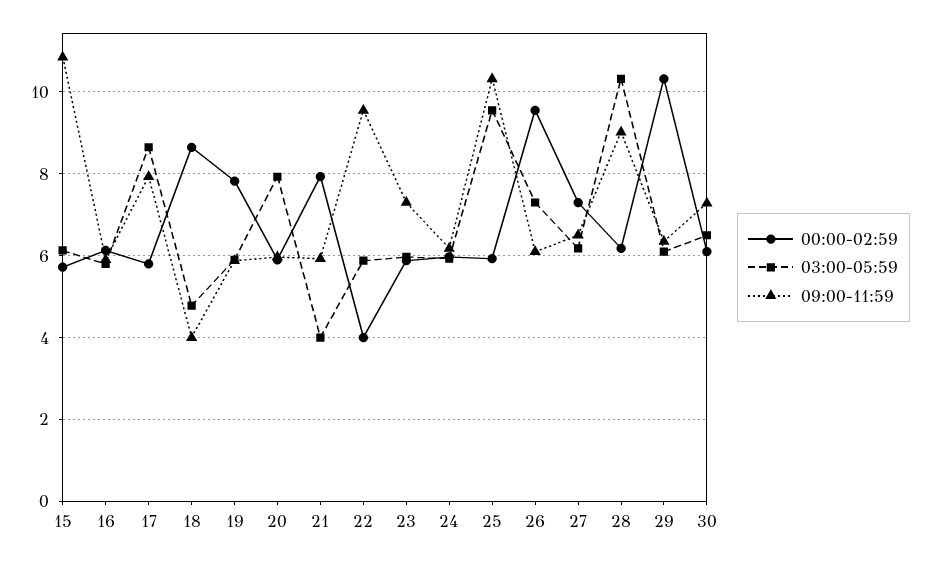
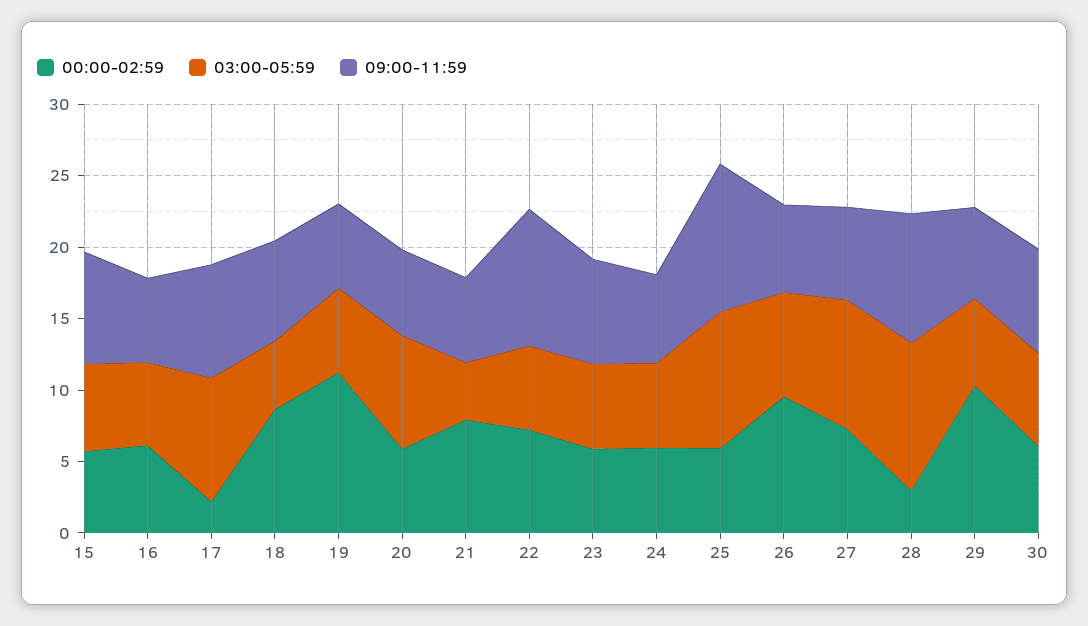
09:00-11:59, 15: 10.8 -> 8
00:00-02:59, 17: 5.8 -> 2
09:00-11:59, 18: 4 -> 7
00:00-02:59, 19: 7.8 -> 11
00:00-02:59, 22: 4 -> 7
03:00-05:59, 27: 6.2 -> 9
00:00-02:59, 28: 6.2 -> 3

